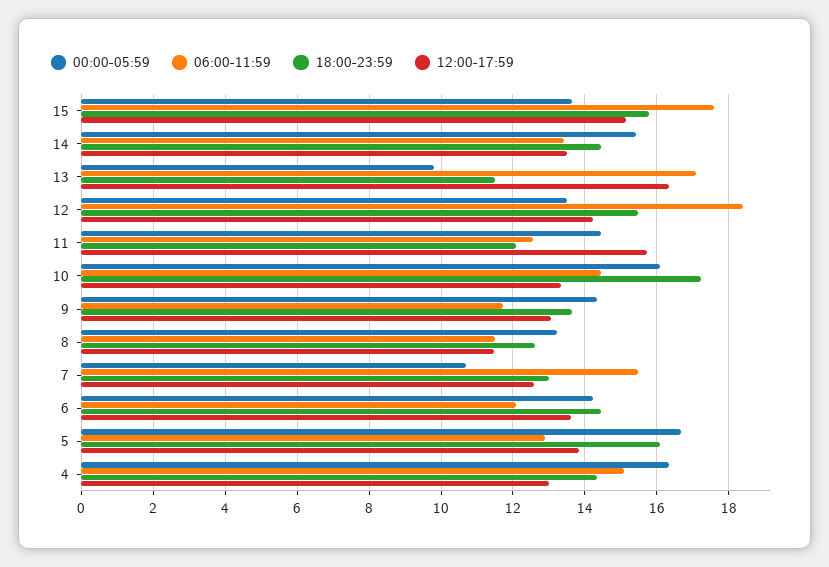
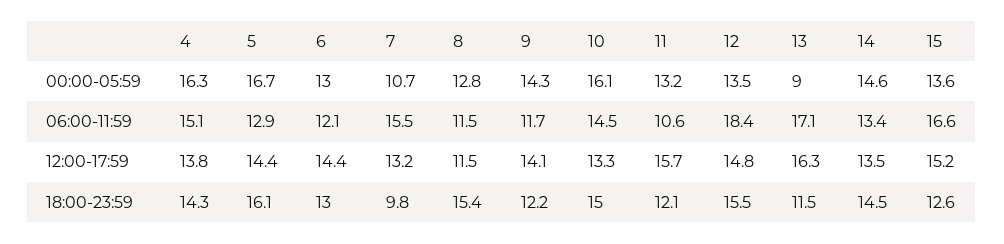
06:00-11:59, 15: 17.6 -> 16.6
18:00-23:59, 15: 15.8 -> 12.6
00:00-05:59, 14: 15.4 -> 14.6
00:00-05:59, 13: 9.8 -> 9
12:00-17:59, 12: 14.2 -> 14.8
00:00-05:59, 11: 14.4 -> 13.2
06:00-11:59, 11: 12.6 -> 10.6
18:00-23:59, 10: 17.2 -> 15
18:00-23:59, 9: 13.6 -> 12.2
12:00-17:59, 9: 13 -> 14.1
00:00-05:59, 8: 13.2 -> 12.8
18:00-23:59, 8: 12.6 -> 15.4
18:00-23:59, 7: 13 -> 9.8
12:00-17:59, 7: 12.6 -> 13.2
00:00-05:59, 6: 14.2 -> 13
18:00-23:59, 6: 14.4 -> 13
12:00-17:59, 6: 13.6 -> 14.4
12:00-17:59, 5: 13.8 -> 14.4
12:00-17:59, 4: 13 -> 13.8

